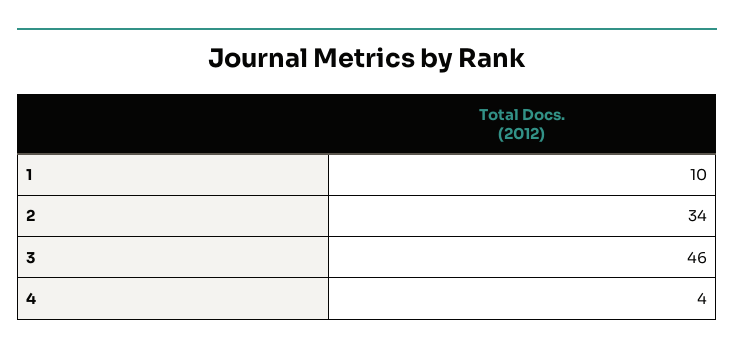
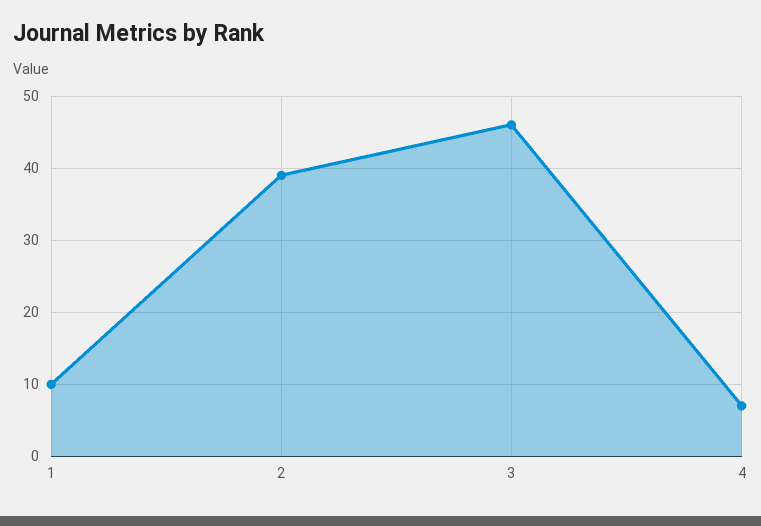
2: 34 -> 39
4: 4 -> 7

